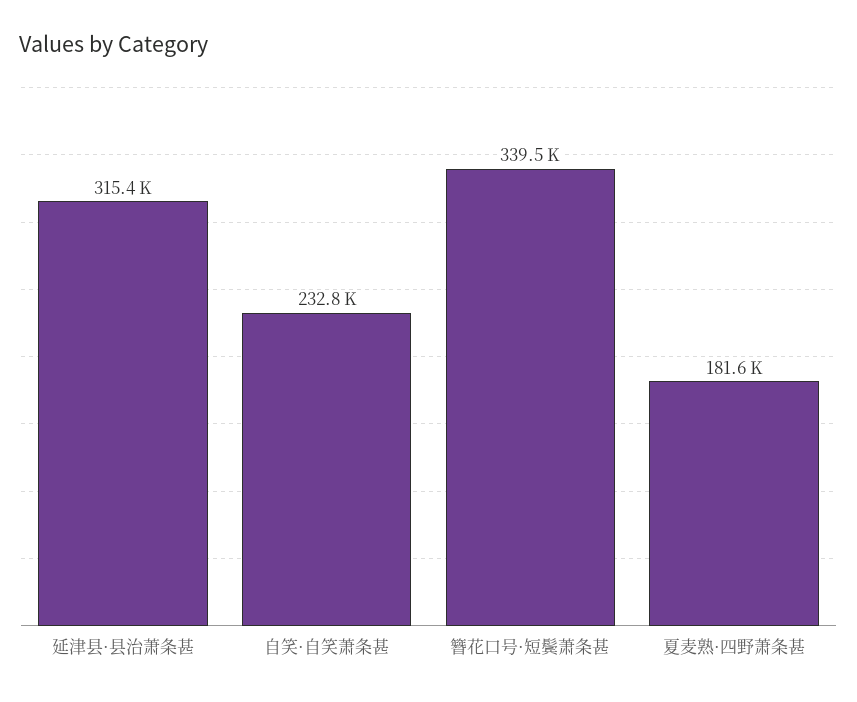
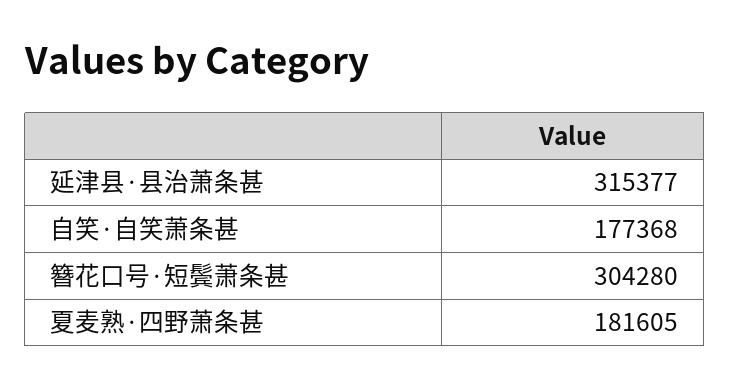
自笑·自笑萧条甚: 232800 -> 177368
簪花口号·短鬓萧条甚: 339500 -> 304280

